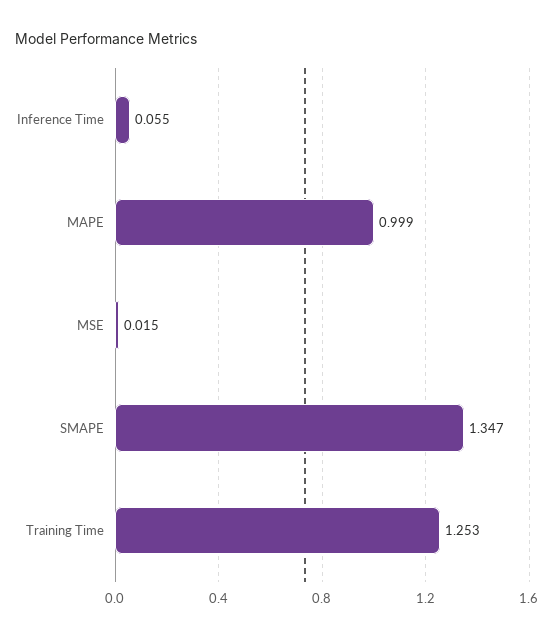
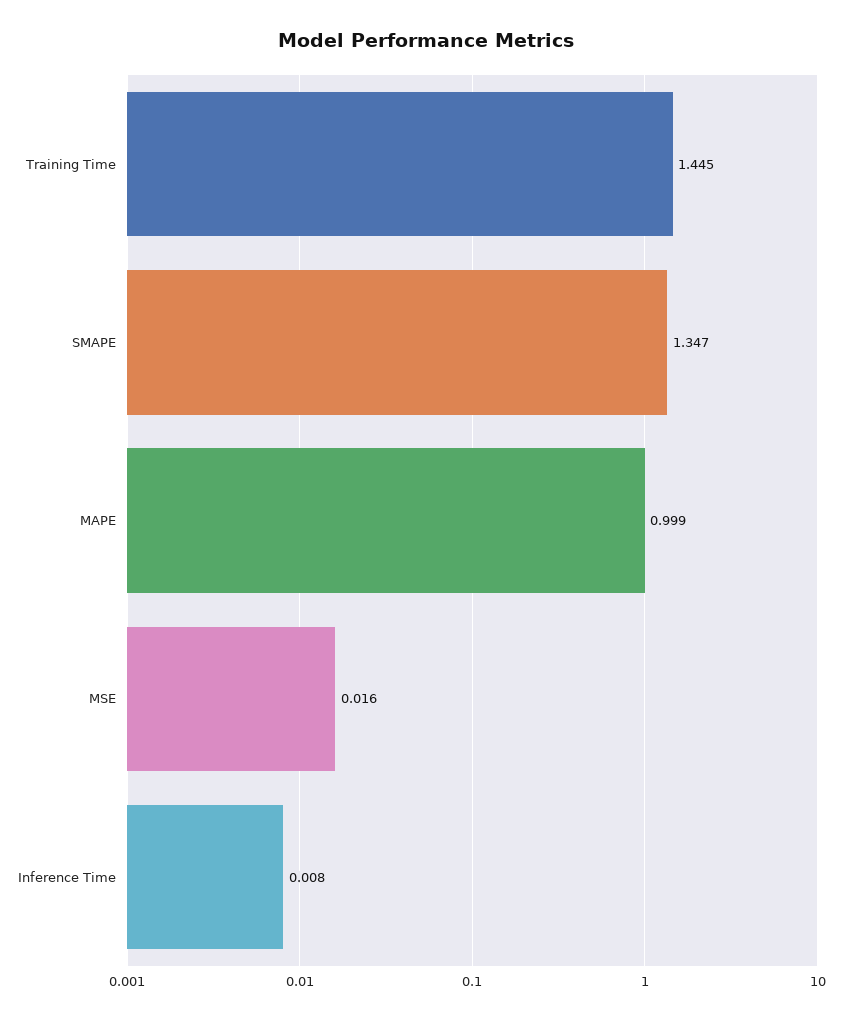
Inference Time: 0.055 -> 0.008
MSE: 0.015 -> 0.016
Training Time: 1.253 -> 1.445

